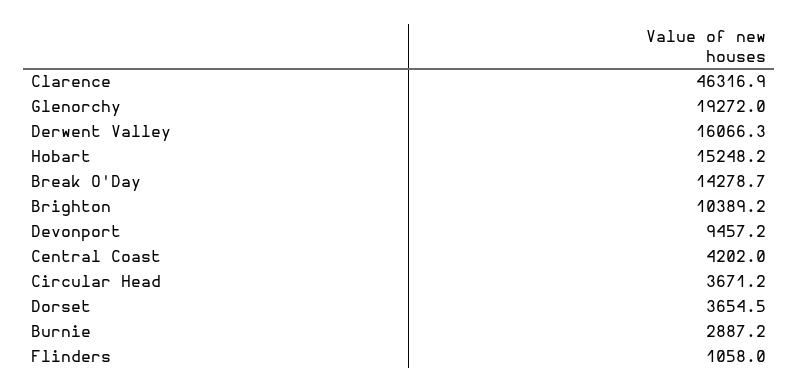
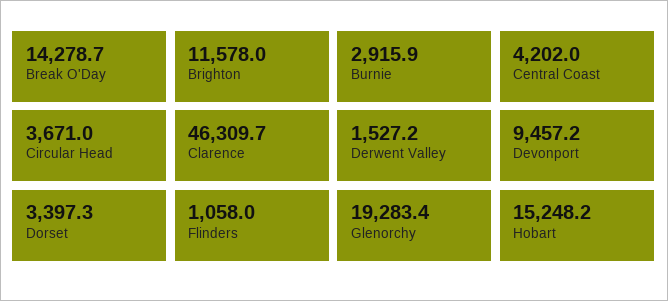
Clarence: 46316.9 -> 46309.7
Glenorchy: 19272 -> 19283.4
Derwent Valley: 16066.3 -> 1527.2
Brighton: 10389.2 -> 11578
Circular Head: 3671.2 -> 3671
Dorset: 3654.5 -> 3397.3
Burnie: 2887.2 -> 2915.9

